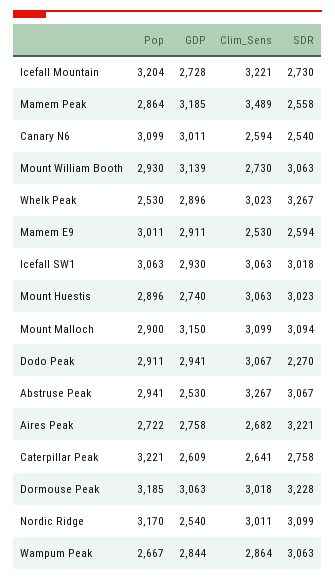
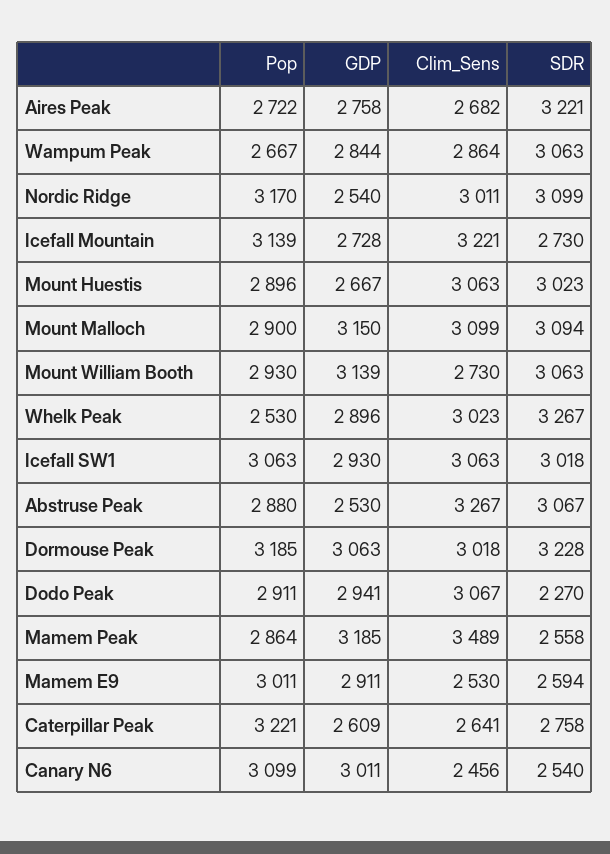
Pop, Icefall Mountain: 3204 -> 3139
Clim_Sens, Canary N6: 2594 -> 2456
GDP, Mount Huestis: 2740 -> 2667
Pop, Abstruse Peak: 2941 -> 2880

